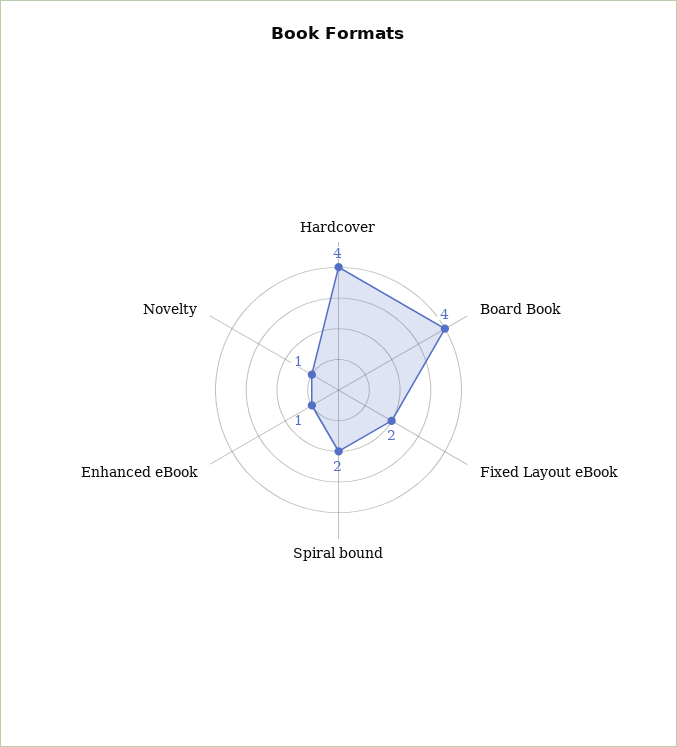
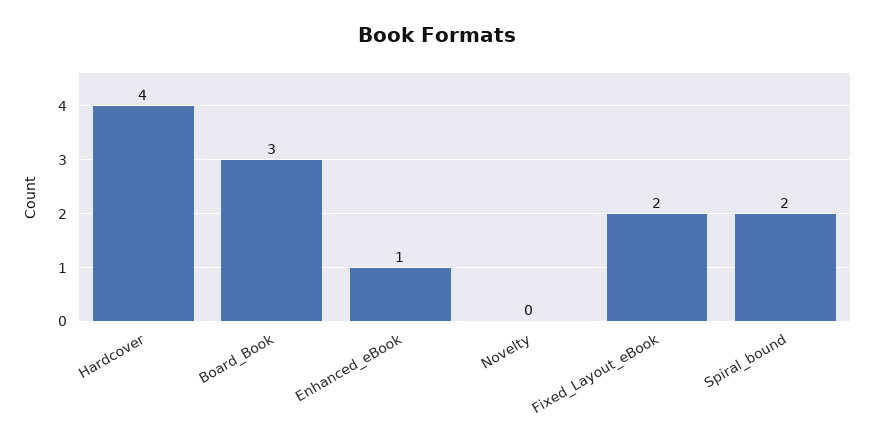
Board Book: 4 -> 3
Novelty: 1 -> 0

